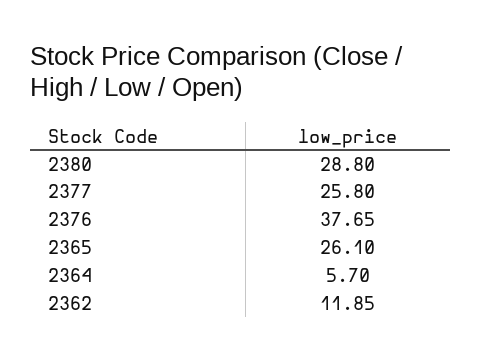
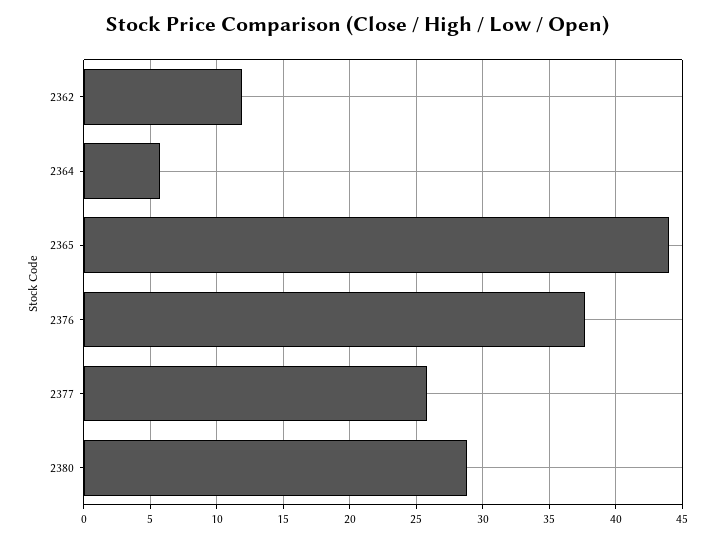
2365: 26.1 -> 44

